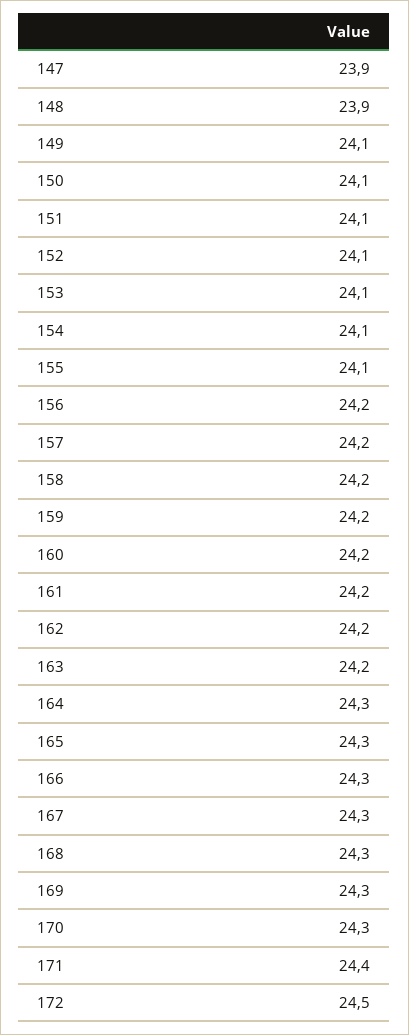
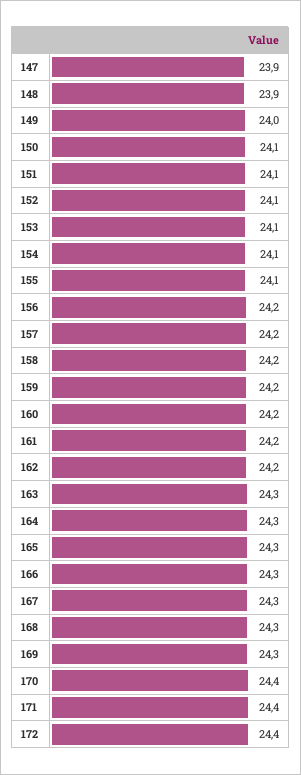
149: 24.1 -> 24
163: 24.2 -> 24.3
170: 24.3 -> 24.4
172: 24.5 -> 24.4

